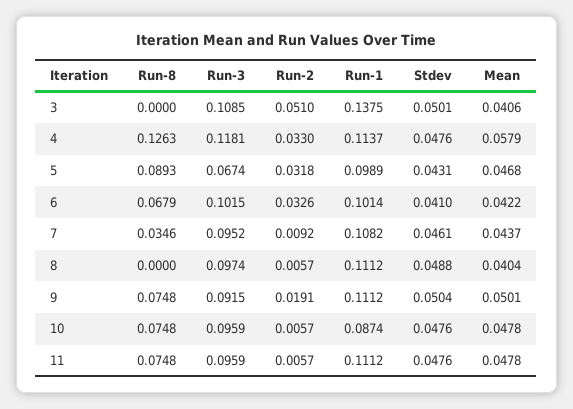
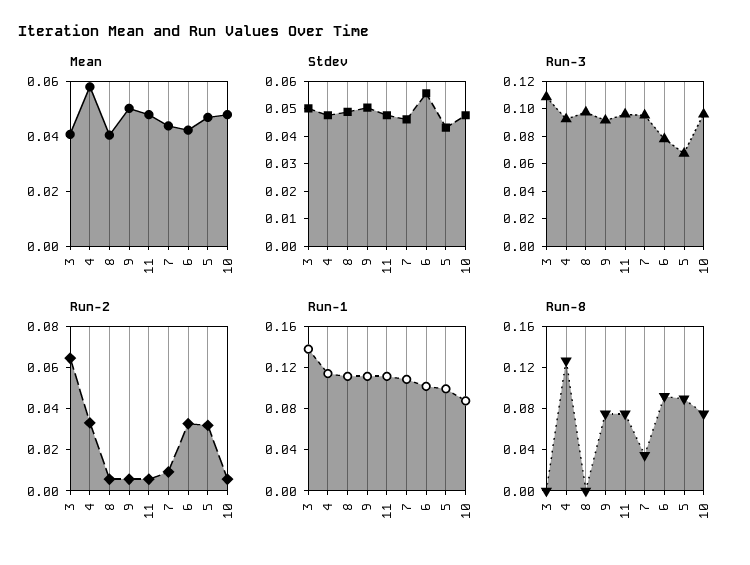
Run-2, 3: 0.051 -> 0.065
Run-3, 4: 0.1181 -> 0.09
Run-8, 6: 0.0679 -> 0.09
Run-3, 6: 0.1015 -> 0.08
Stdev, 6: 0.041 -> 0.055
Run-2, 9: 0.0191 -> 0.005

